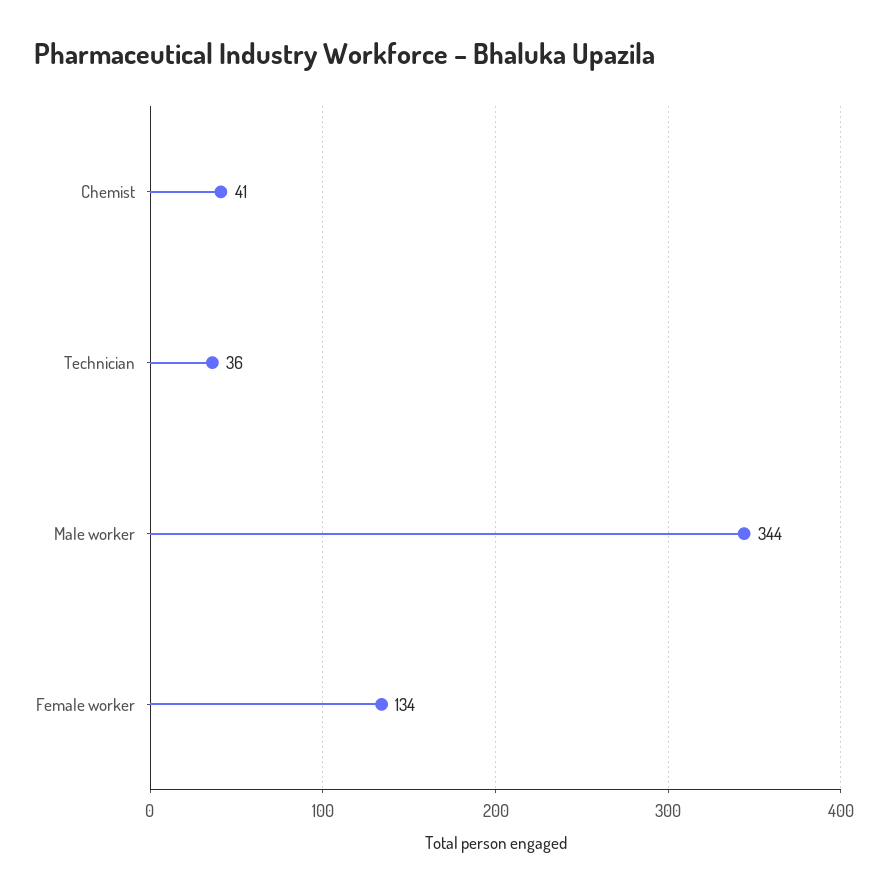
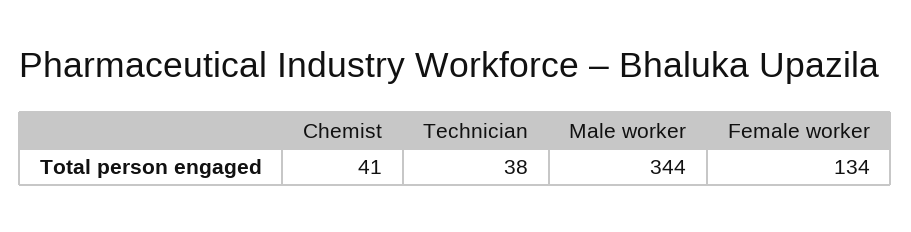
Technician: 36 -> 38

